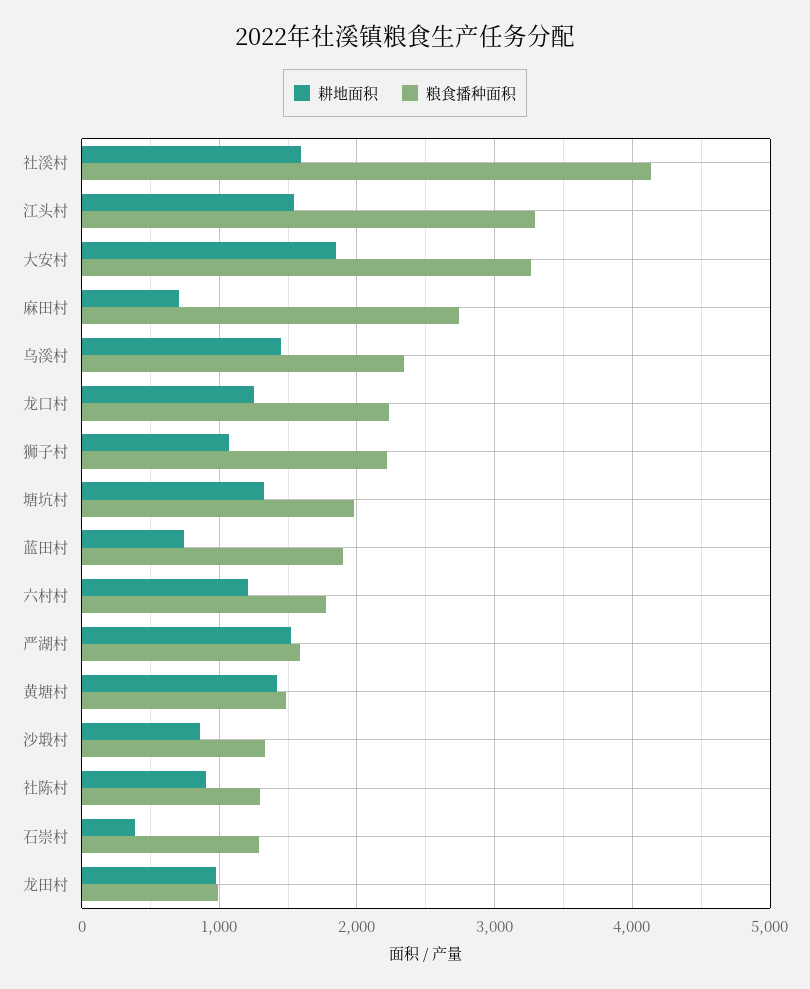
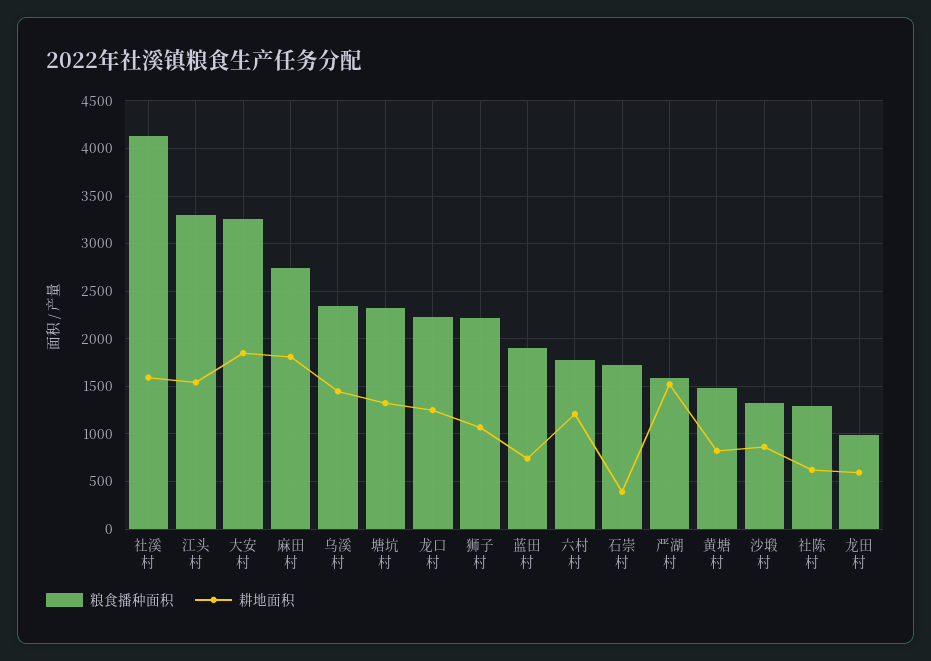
耕地面积, 麻田村: 700 -> 1800
粮食播种面积, 塘坑村: 2000 -> 2300
耕地面积, 黄塘村: 1400 -> 800
耕地面积, 社陈村: 900 -> 600
粮食播种面积, 石崇村: 1300 -> 1700
耕地面积, 龙田村: 1000 -> 600

